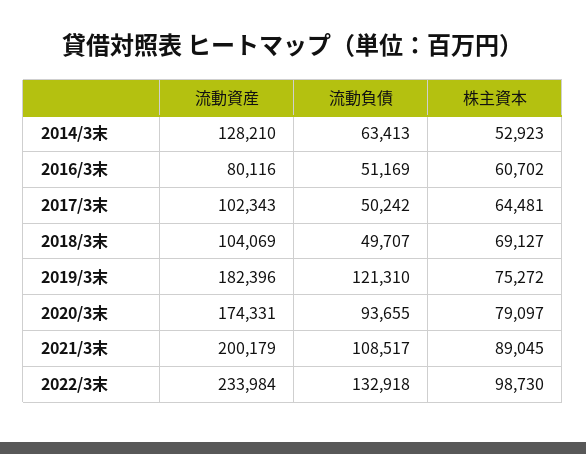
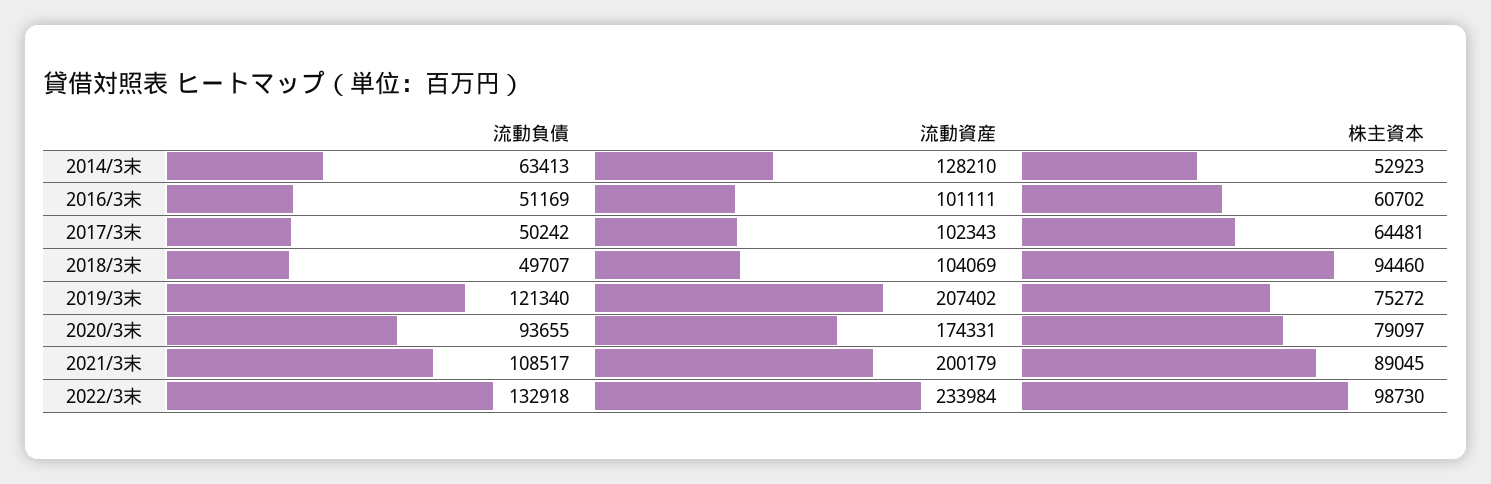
流動資産, 2016/3末: 80116 -> 101111
株主資本, 2018/3末: 69127 -> 94460
流動資産, 2019/3末: 182396 -> 207402
流動負債, 2019/3末: 121310 -> 121340

